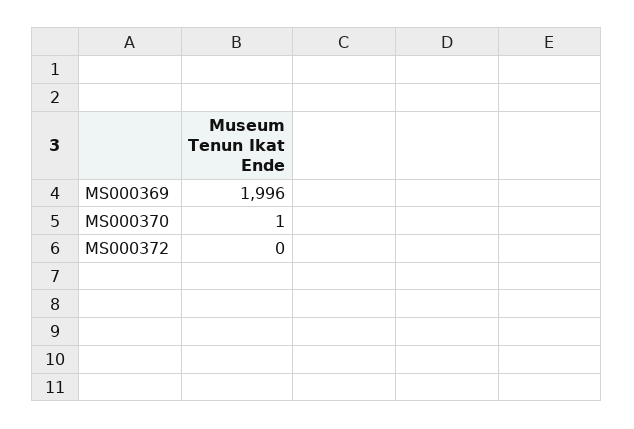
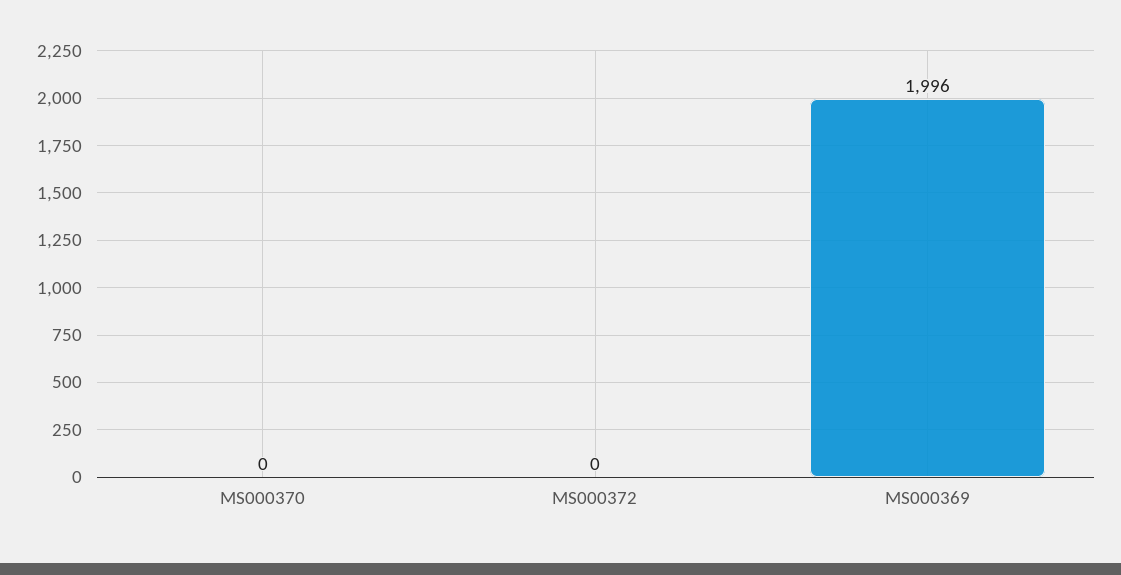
MS000370: 1 -> 0

